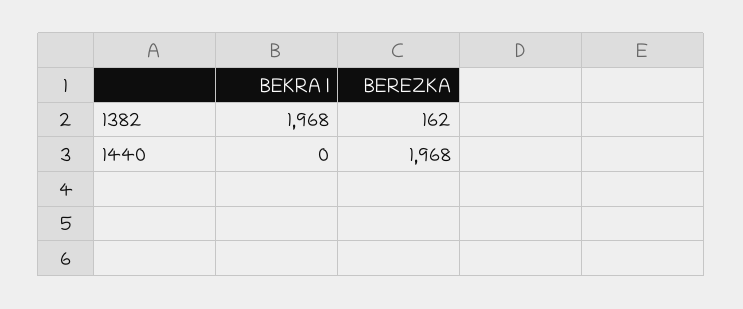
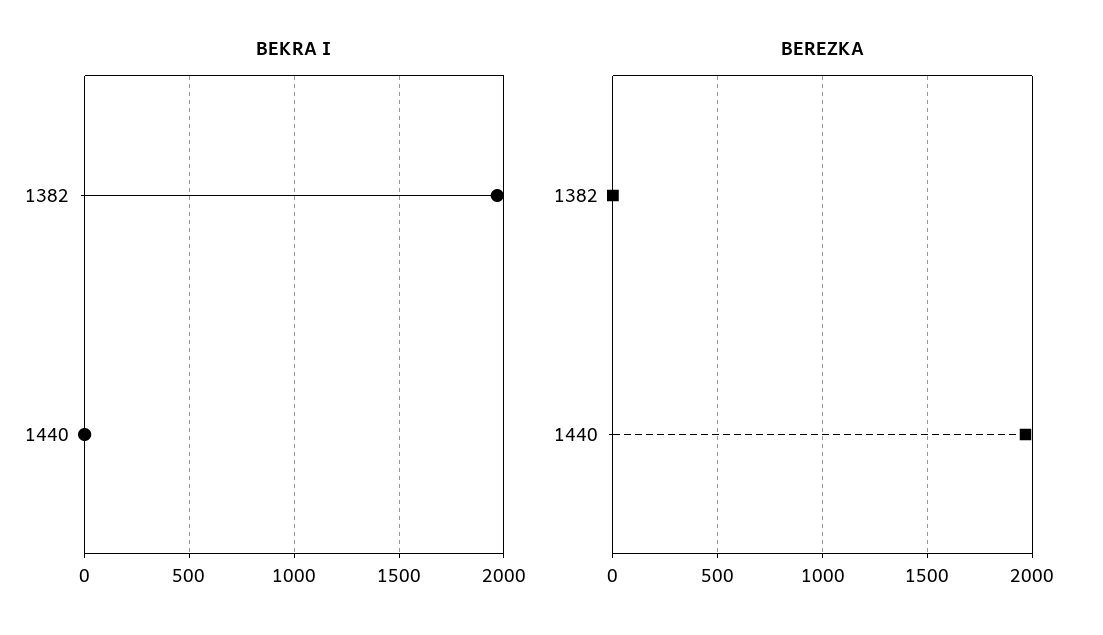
BEREZKA, 1382: 162 -> 0

